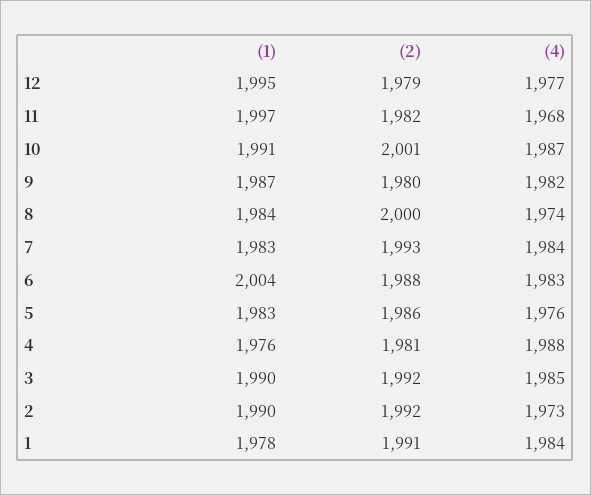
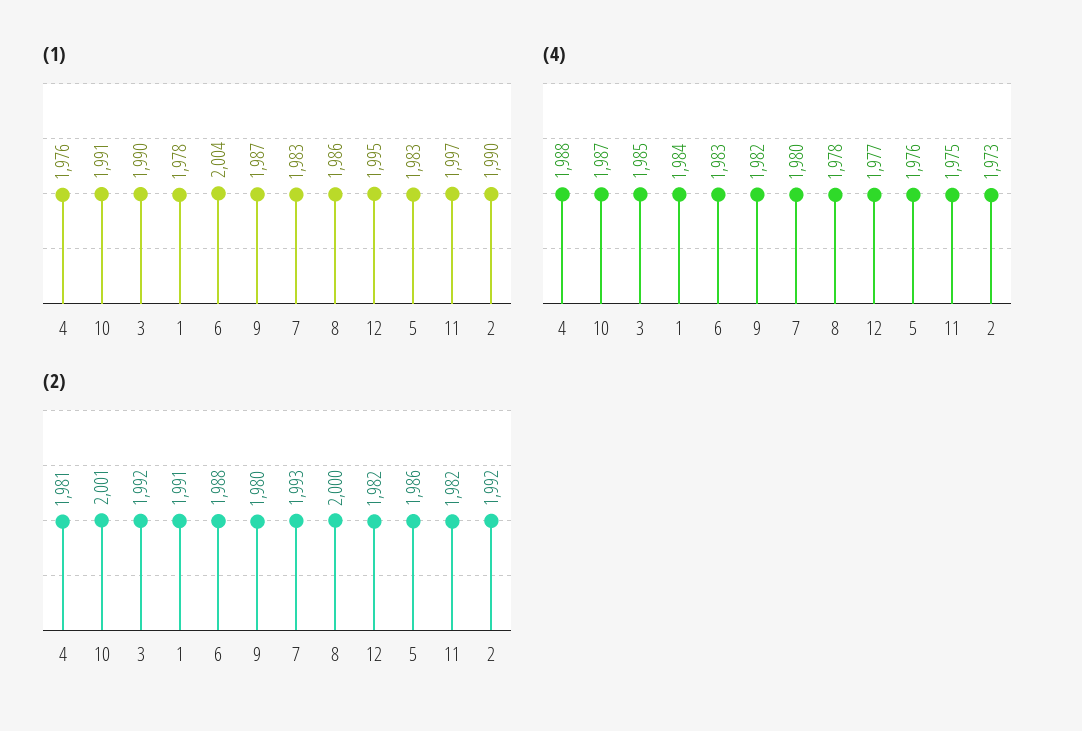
(2), 12: 1979 -> 1982
(4), 11: 1968 -> 1975
(1), 8: 1984 -> 1986
(4), 8: 1974 -> 1978
(4), 7: 1984 -> 1980

